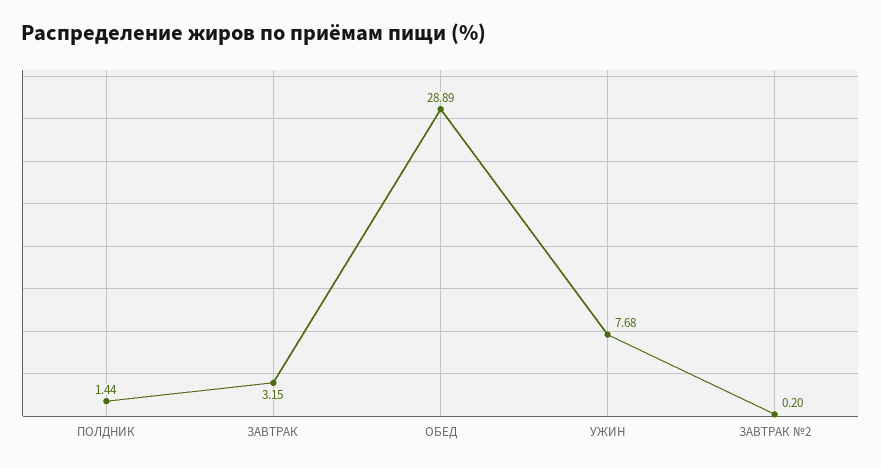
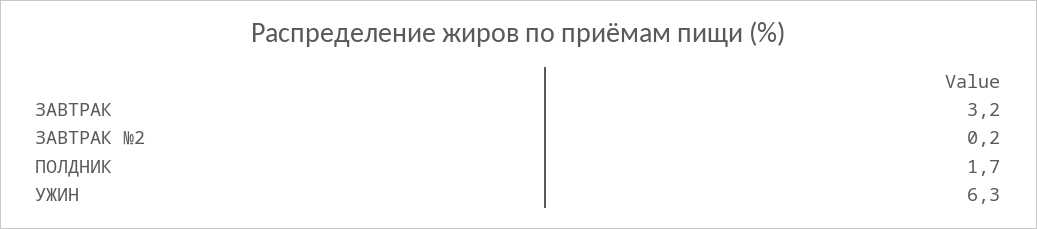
ПОЛДНИК: 1.44 -> 1.7
ОБЕД: 28.89 -> none
УЖИН: 7.68 -> 6.3

